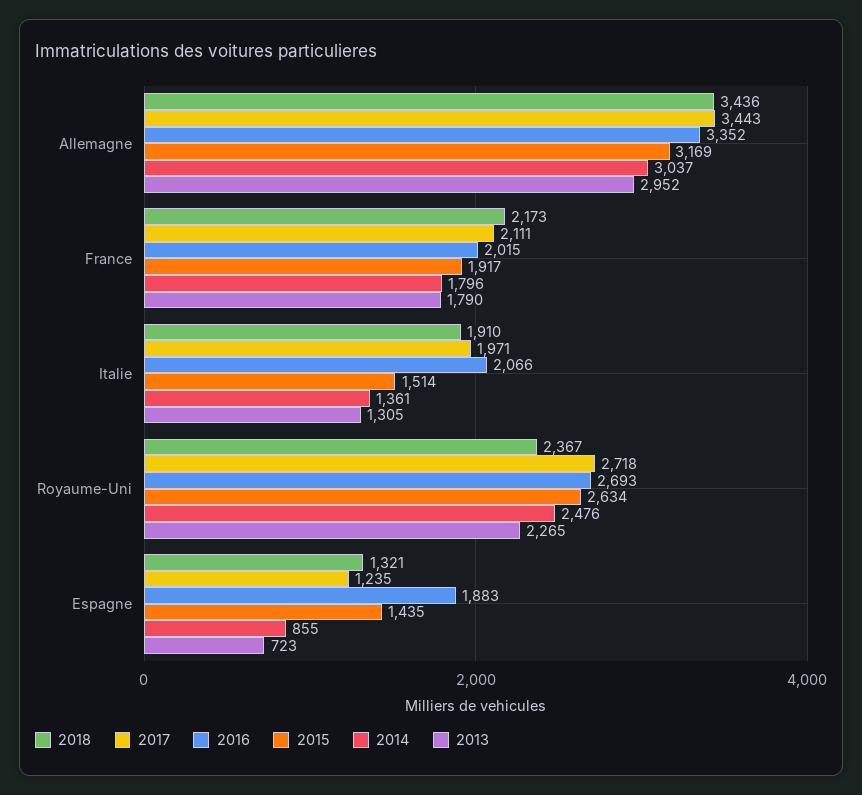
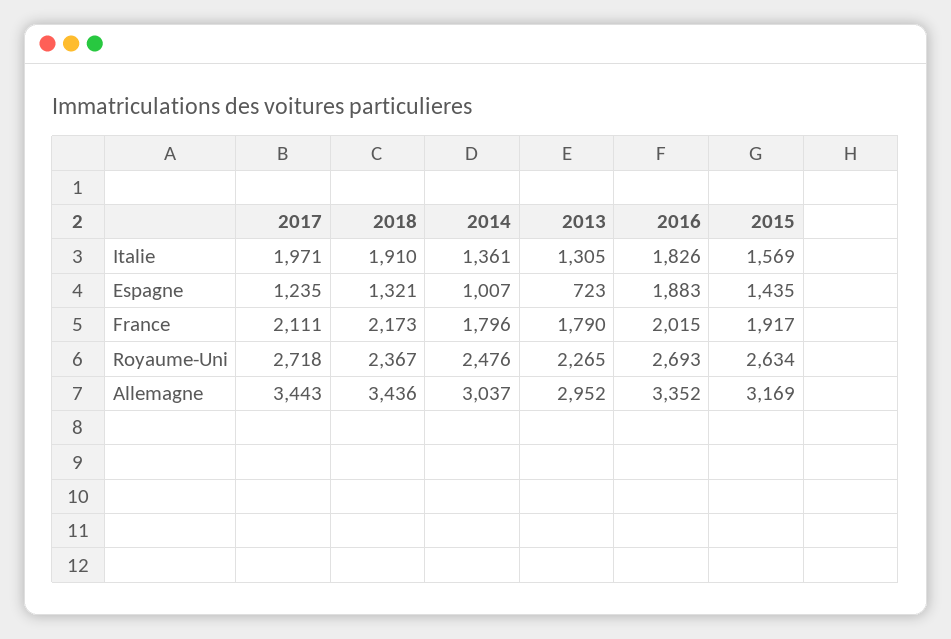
2016, Italie: 2066 -> 1826
2015, Italie: 1514 -> 1569
2014, Espagne: 855 -> 1007

